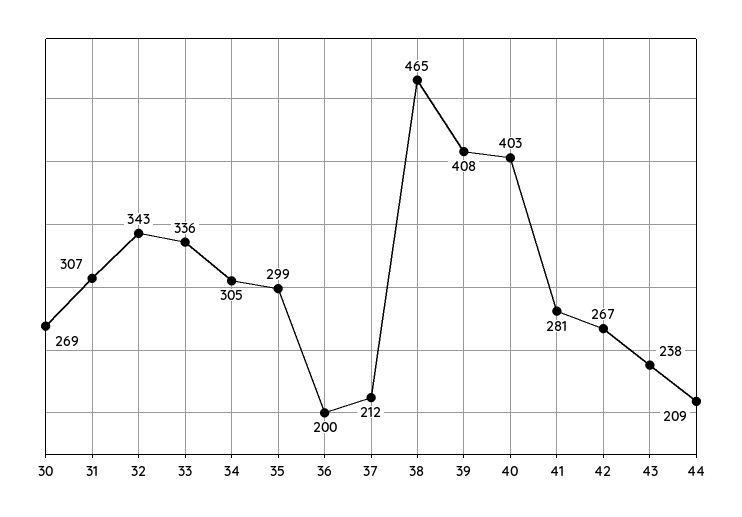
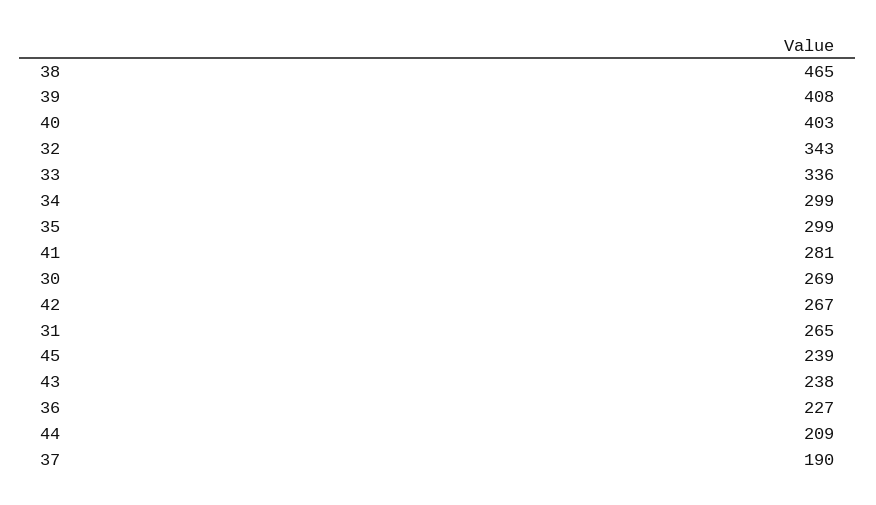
31: 307 -> 265
34: 305 -> 299
36: 200 -> 227
37: 212 -> 190
45: none -> 239

